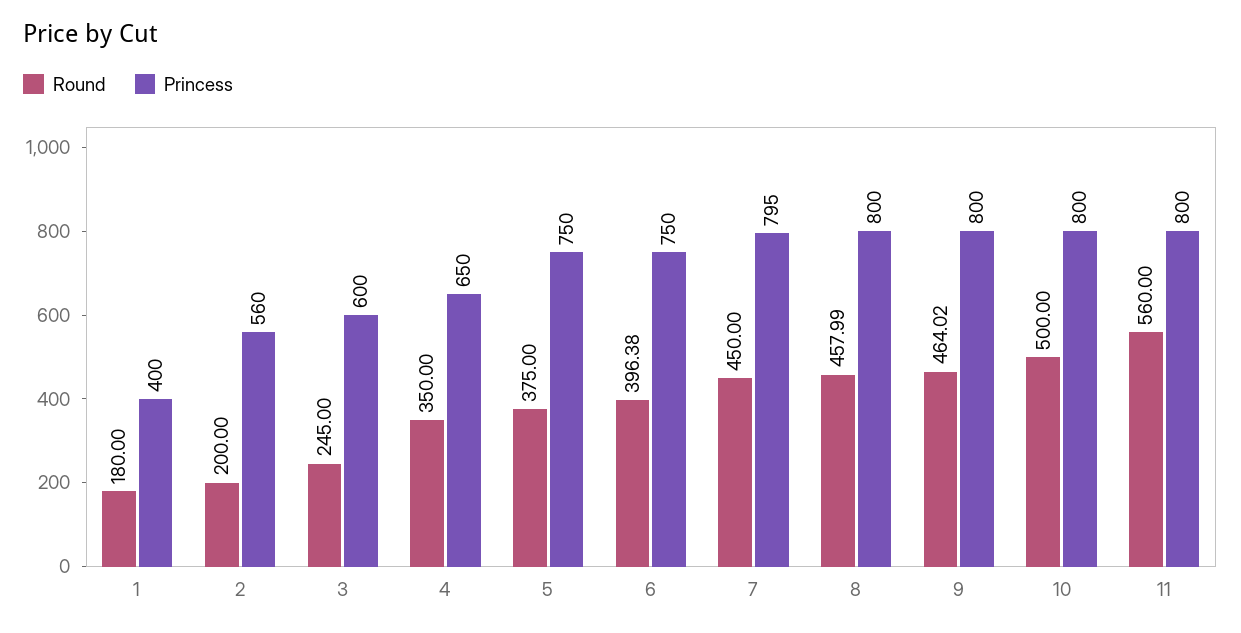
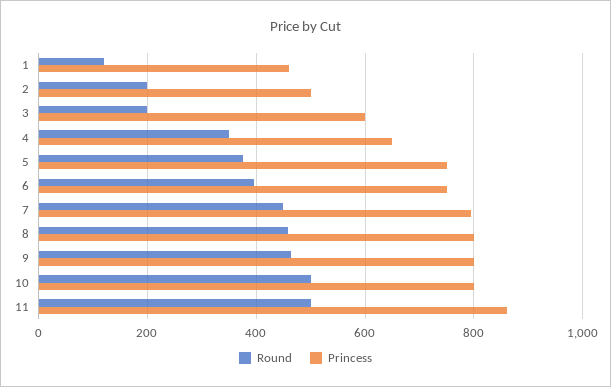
Round, 1: 180 -> 120
Princess, 1: 400 -> 460
Princess, 2: 560 -> 500
Round, 3: 245 -> 200
Round, 11: 560 -> 500
Princess, 11: 800 -> 860

